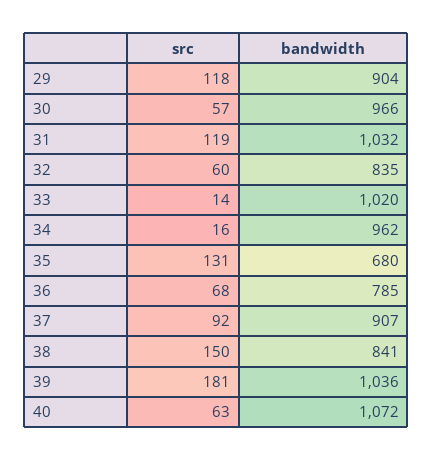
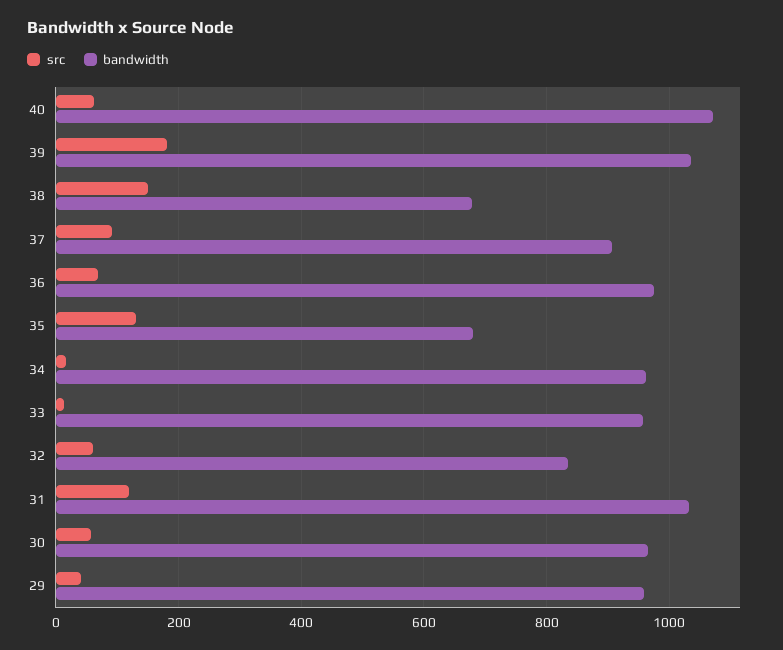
src, 29: 118 -> 40
bandwidth, 29: 904 -> 960
bandwidth, 33: 1020 -> 960
bandwidth, 36: 785 -> 980
bandwidth, 38: 841 -> 680

